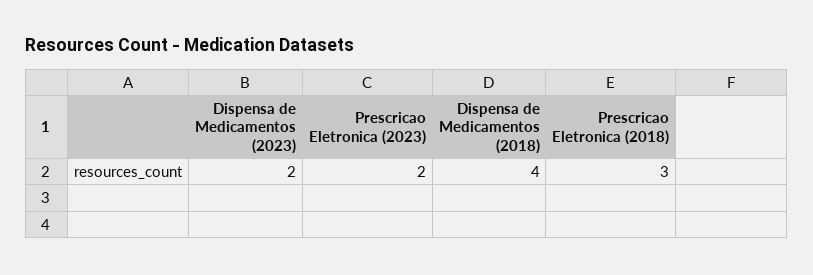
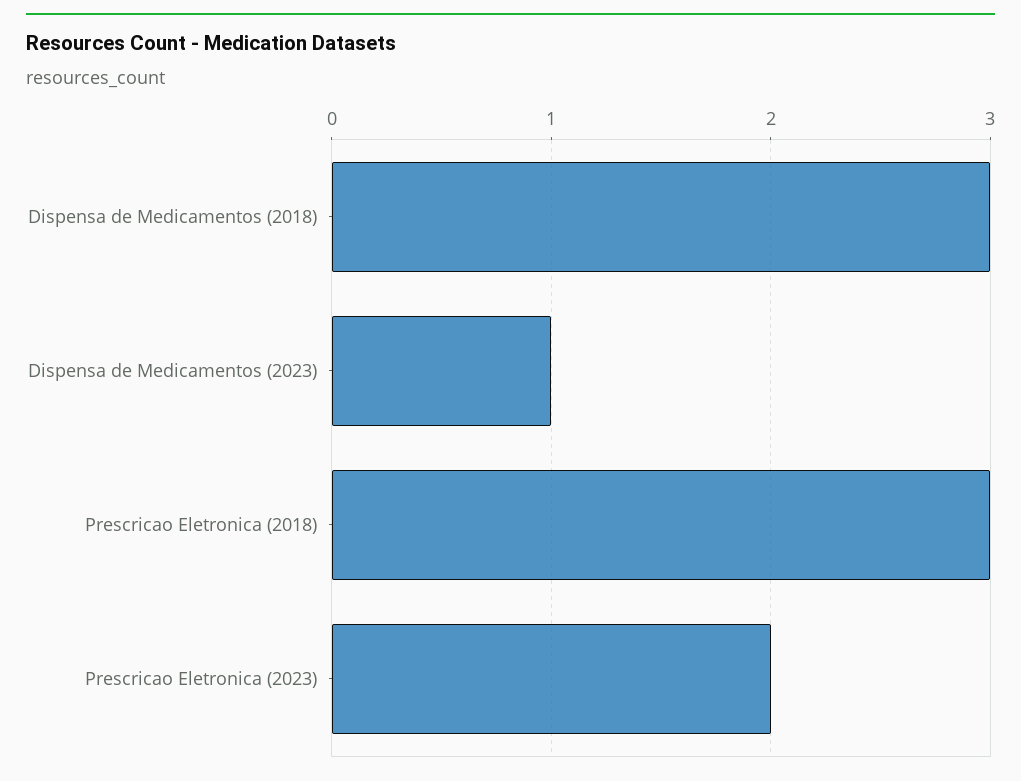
Dispensa de Medicamentos (2023): 2 -> 1
Dispensa de Medicamentos (2018): 4 -> 3

